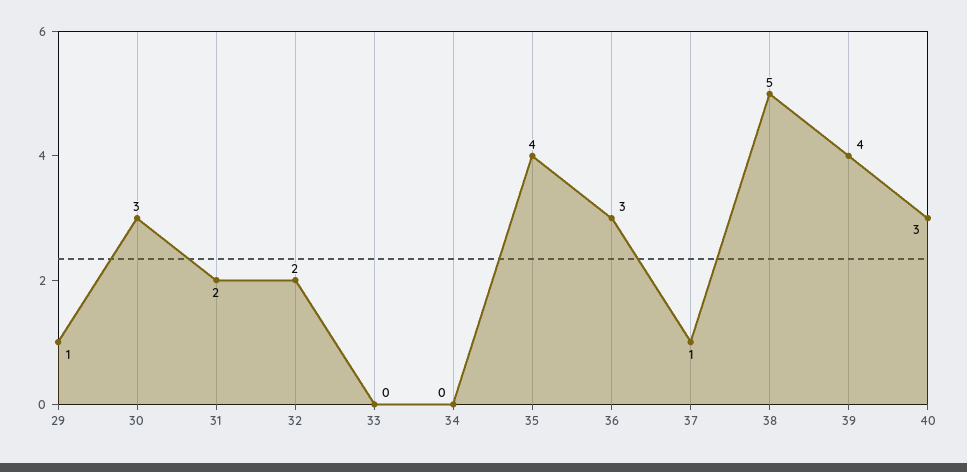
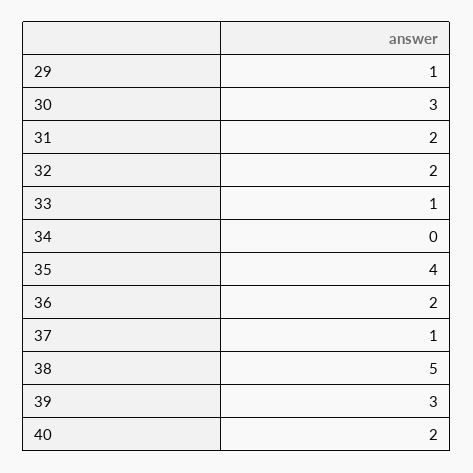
33: 0 -> 1
36: 3 -> 2
39: 4 -> 3
40: 3 -> 2

